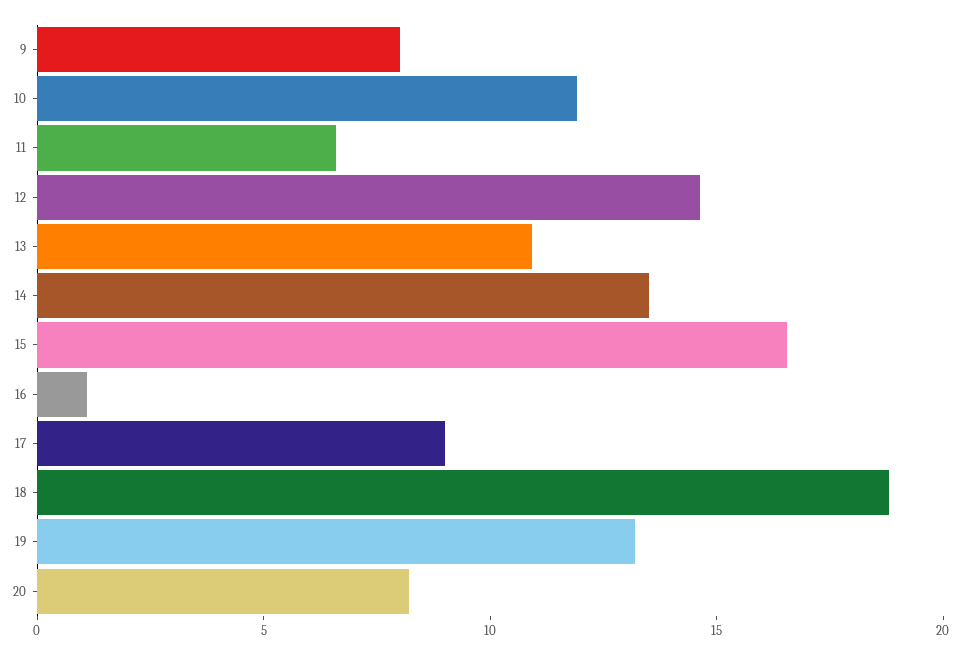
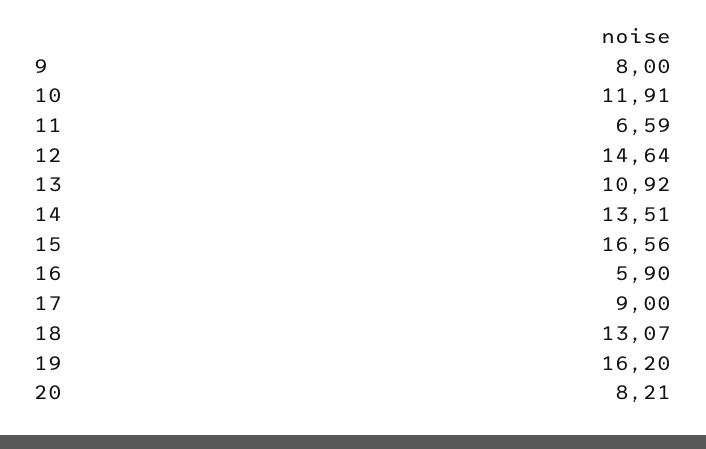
16: 1 -> 5.9
18: 19 -> 13.07
19: 13 -> 16.2

